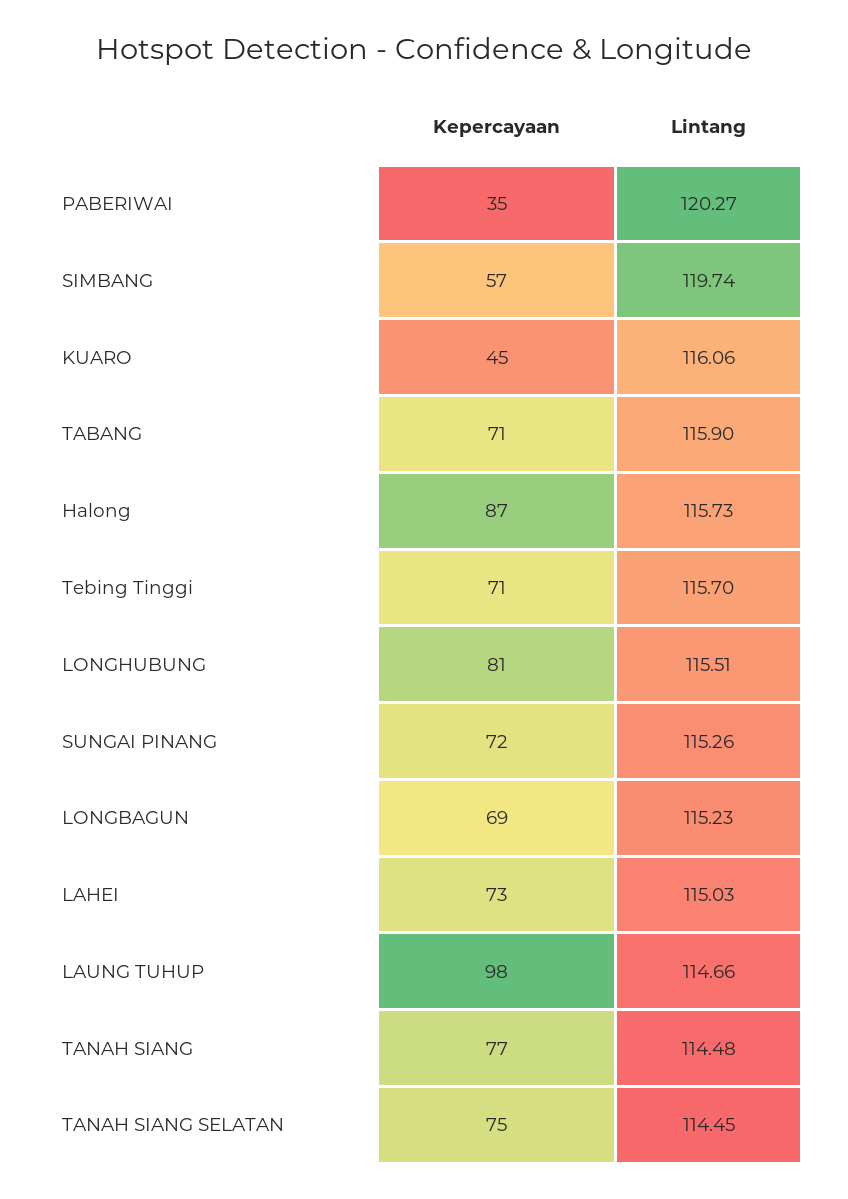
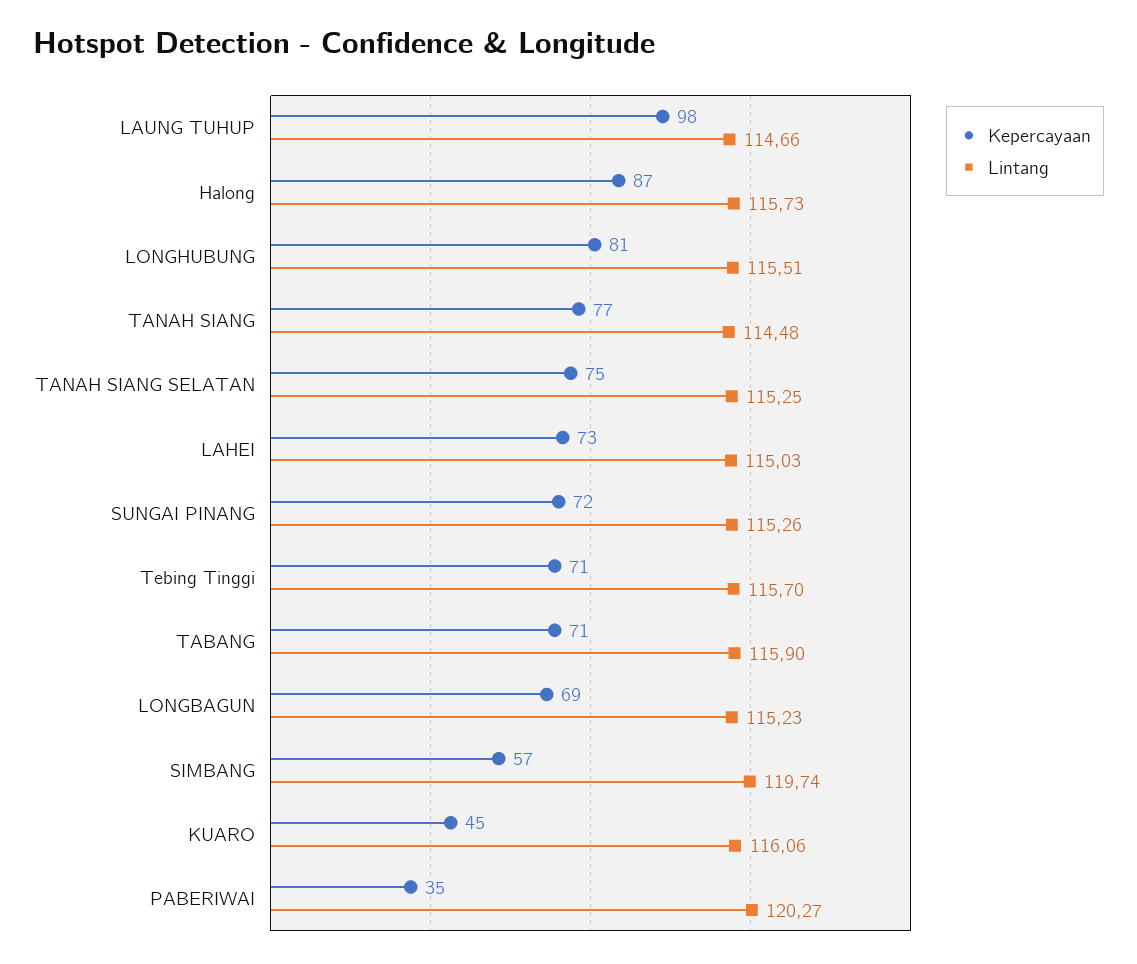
Lintang, TANAH SIANG SELATAN: 114.45 -> 115.25

